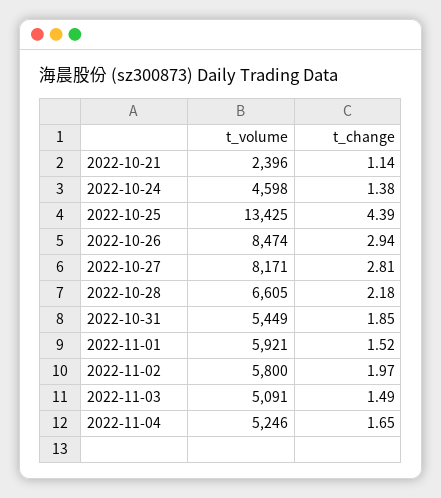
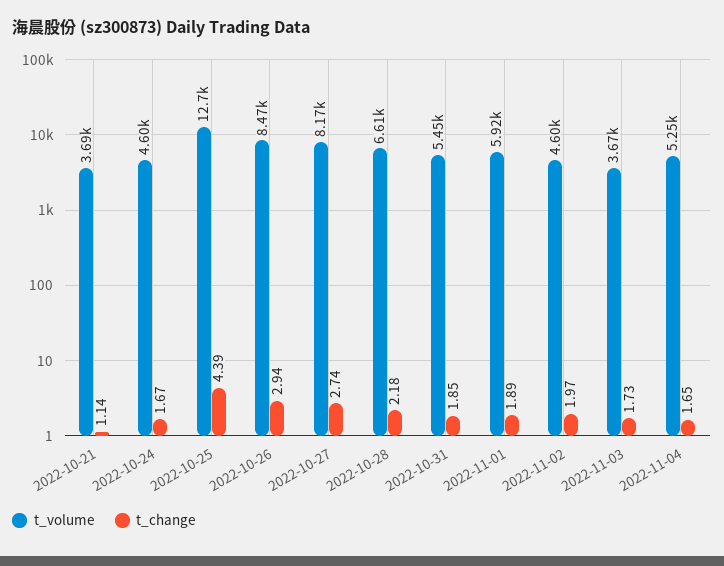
t_volume, 2022-10-21: 2396 -> 3690
t_change, 2022-10-24: 1.38 -> 1.67
t_volume, 2022-10-25: 13425 -> 12700
t_change, 2022-10-27: 2.81 -> 2.74
t_change, 2022-11-01: 1.52 -> 1.89
t_volume, 2022-11-02: 5800 -> 4600
t_volume, 2022-11-03: 5091 -> 3670
t_change, 2022-11-03: 1.49 -> 1.73

